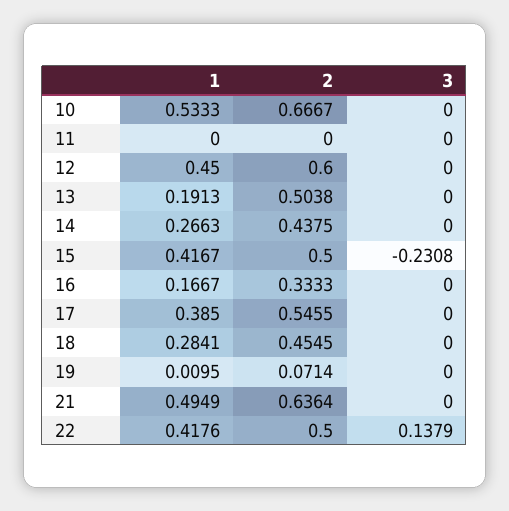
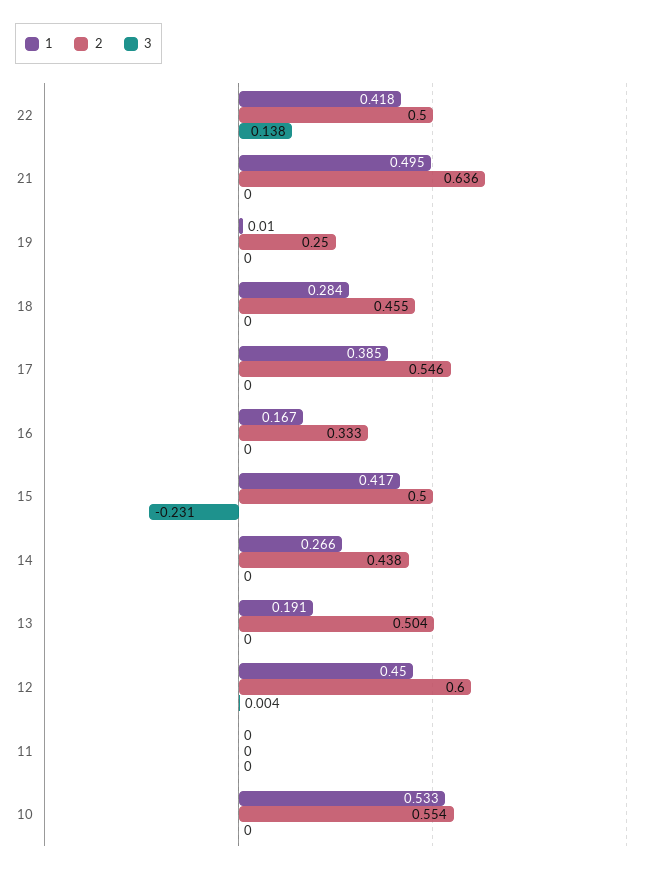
2, 10: 0.6667 -> 0.554
3, 12: 0 -> 0.004
2, 19: 0.0714 -> 0.25

